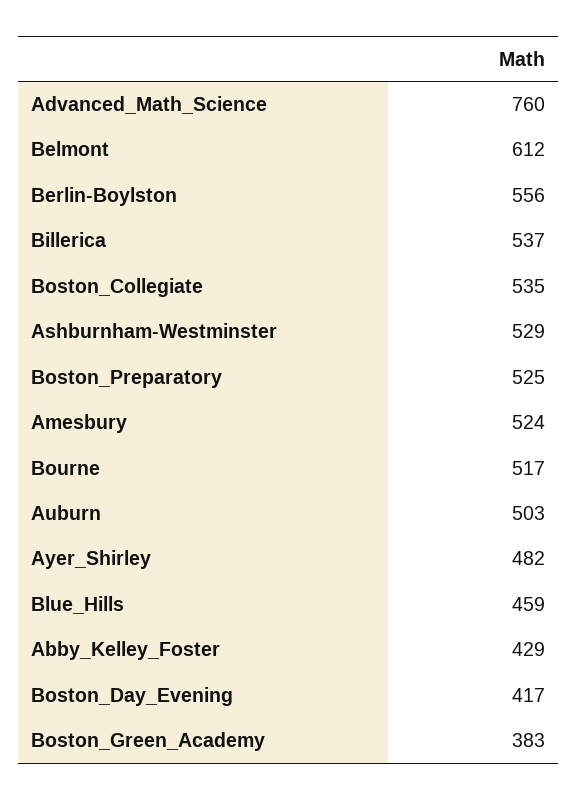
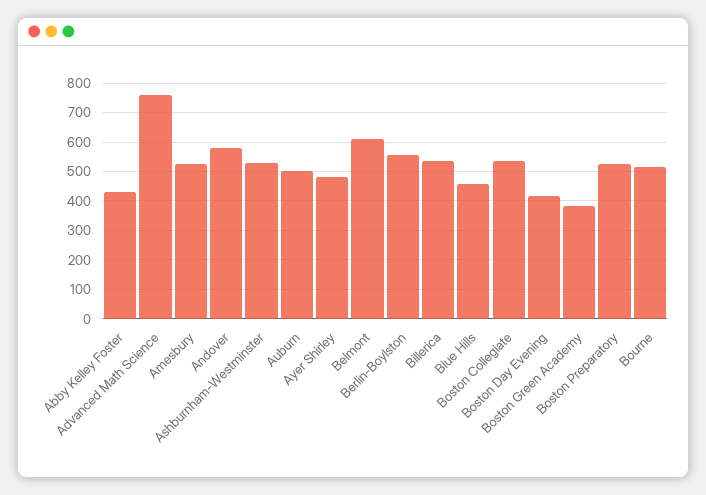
Andover: none -> 575

